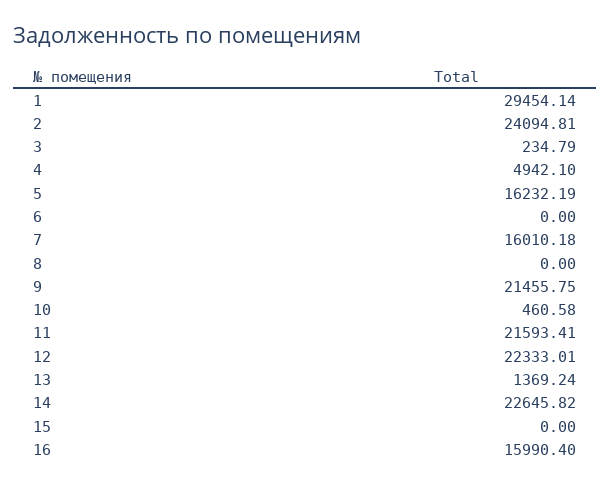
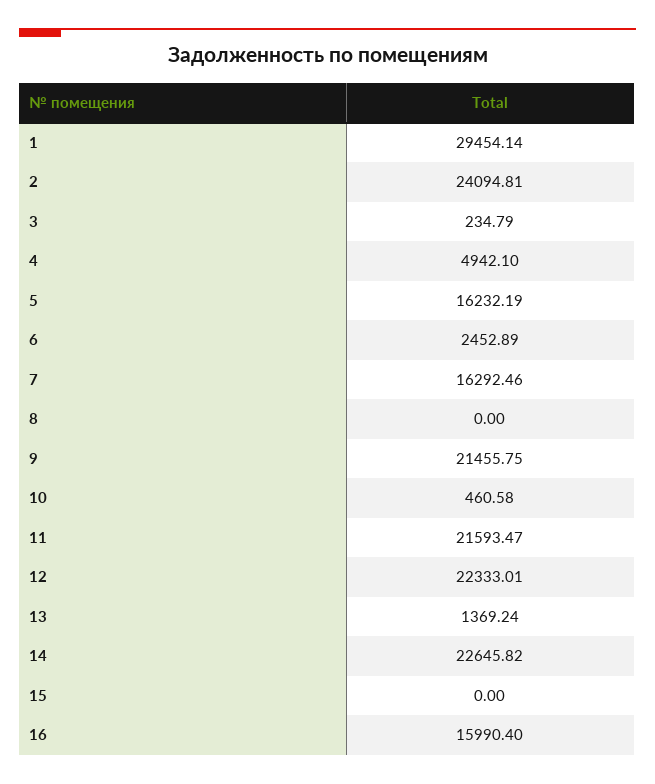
6: 0 -> 2452.89
7: 16010.18 -> 16292.46
11: 21593.41 -> 21593.47

